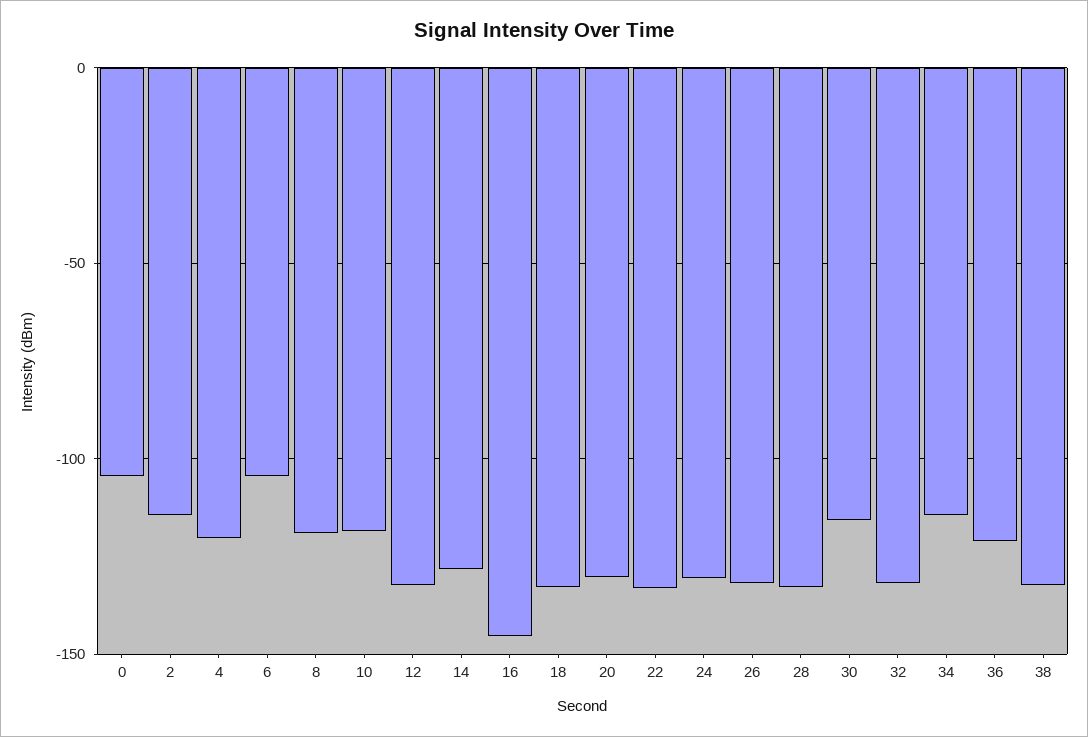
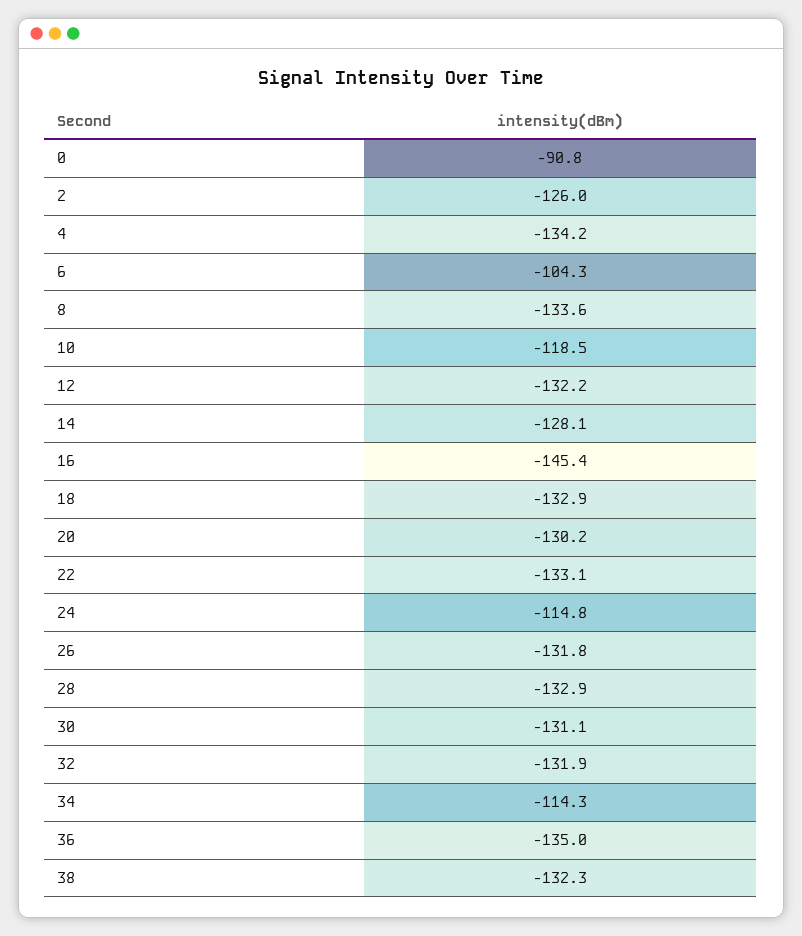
0: -105 -> -90.8
2: -115 -> -126
4: -120 -> -134.2
8: -120 -> -133.6
24: -130 -> -114.8
30: -115 -> -131.1
36: -120 -> -135

